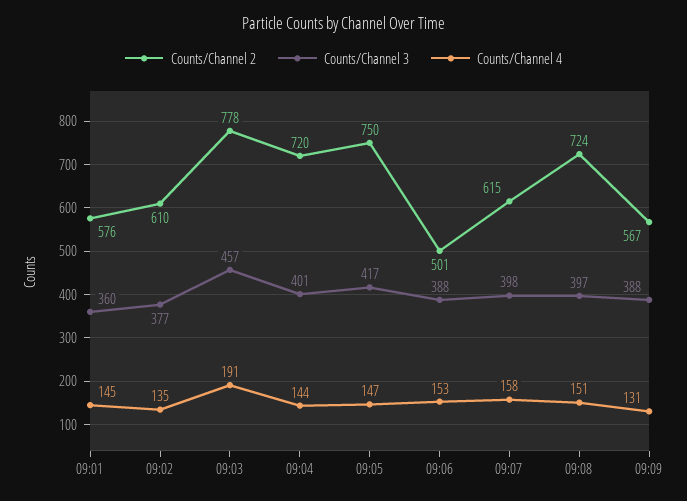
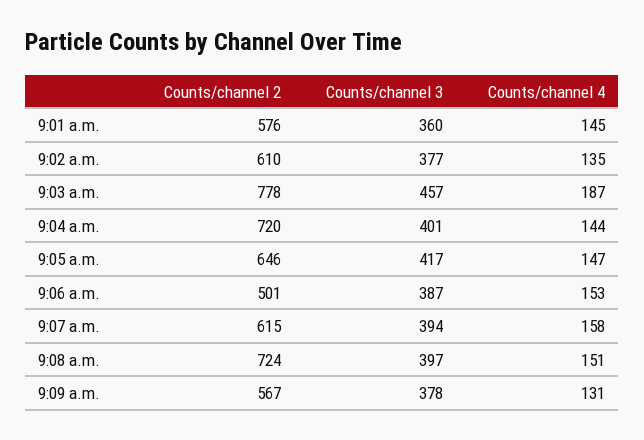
Counts/Channel 4, 09:03: 191 -> 187
Counts/Channel 2, 09:05: 750 -> 646
Counts/Channel 3, 09:06: 388 -> 387
Counts/Channel 3, 09:07: 398 -> 394
Counts/Channel 3, 09:09: 388 -> 378

